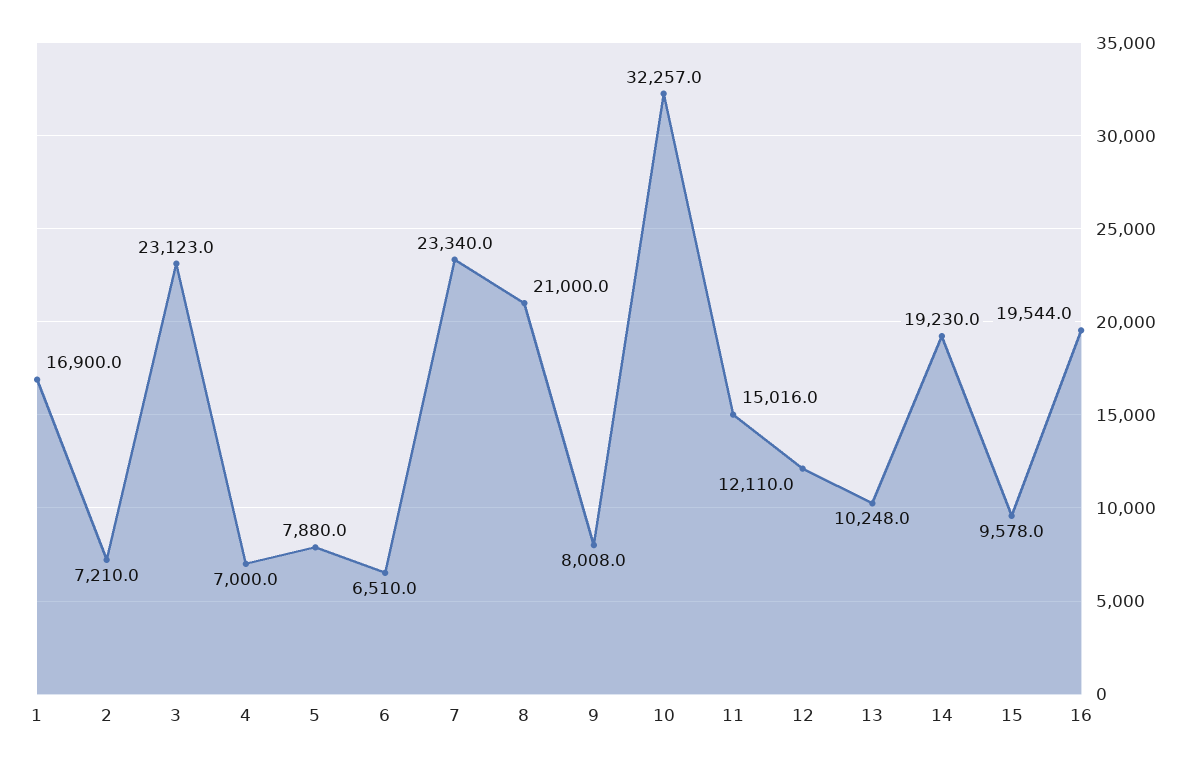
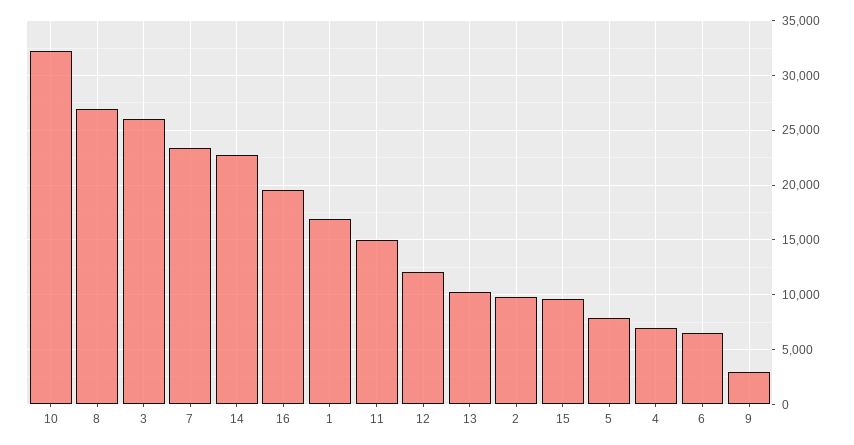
2: 7210 -> 10000
3: 23123 -> 26000
8: 21000 -> 27000
9: 8008 -> 3000
14: 19230 -> 23000

